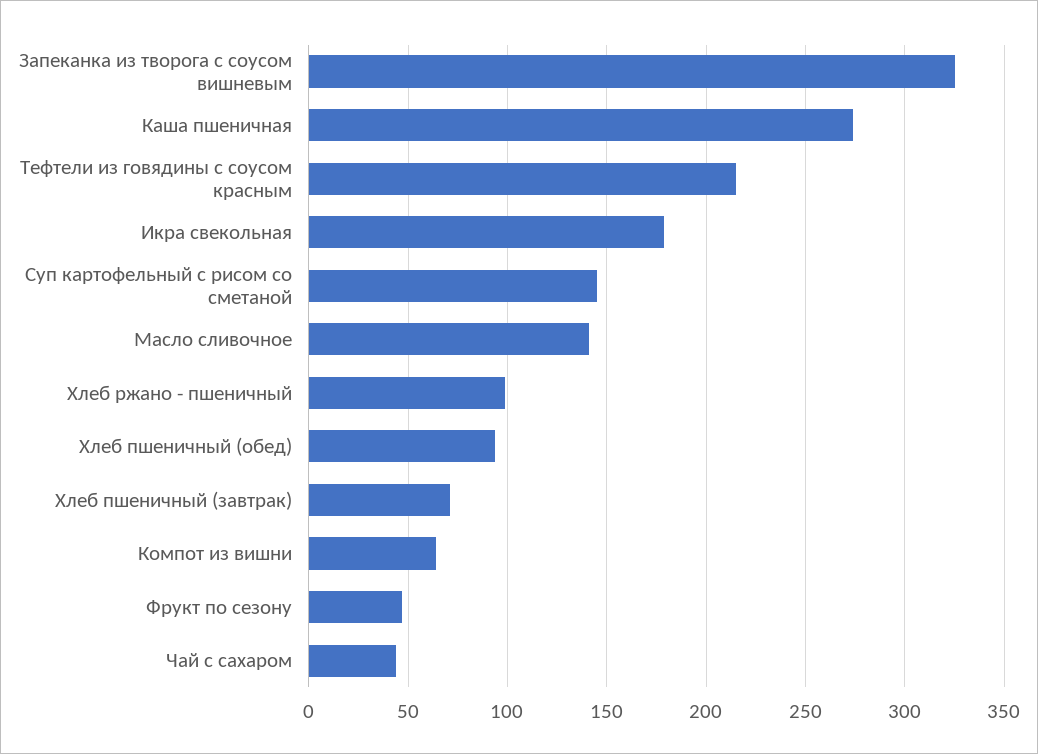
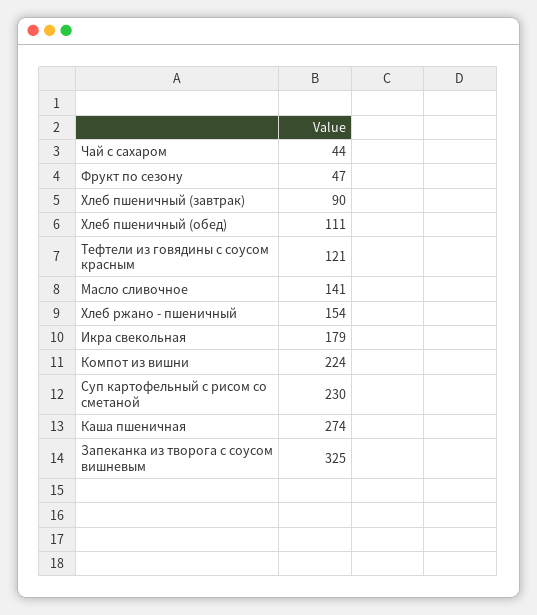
Тефтели из говядины с соусом красным: 215 -> 121
Суп картофельный с рисом со сметаной: 145 -> 230
Хлеб ржано - пшеничный: 100 -> 154
Хлеб пшеничный (обед): 95 -> 111
Хлеб пшеничный (завтрак): 70 -> 90
Компот из вишни: 65 -> 224

